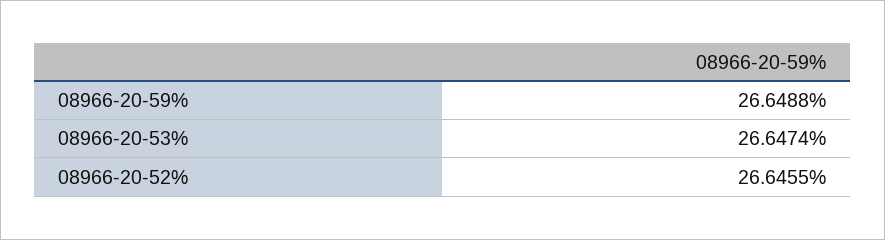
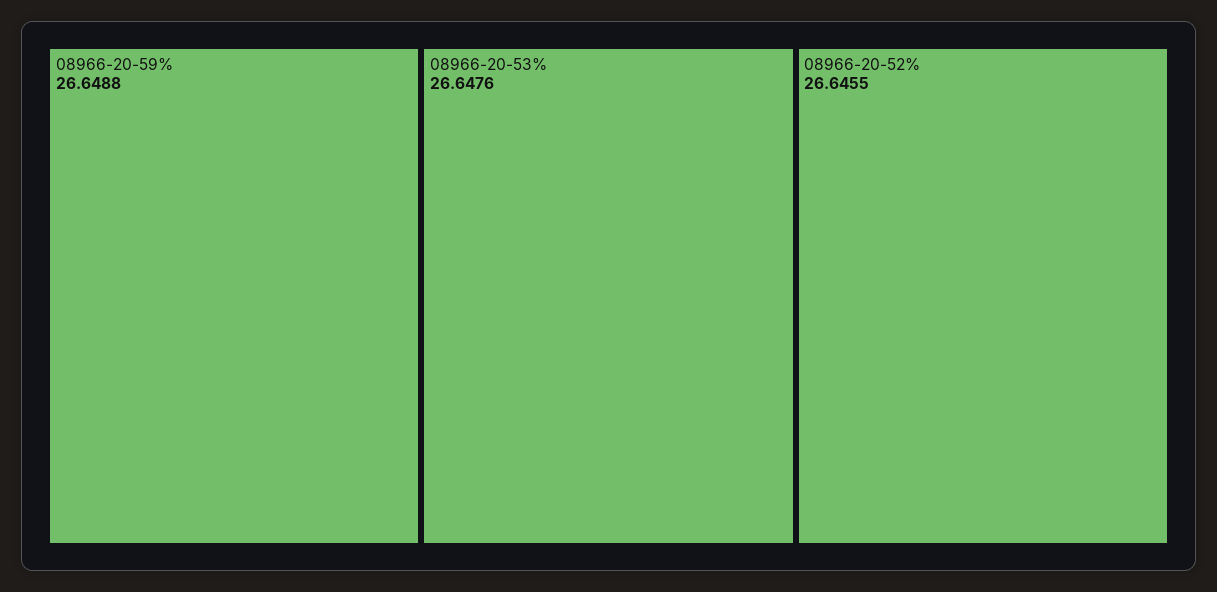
08966-20-53%: 26.6474 -> 26.6476

